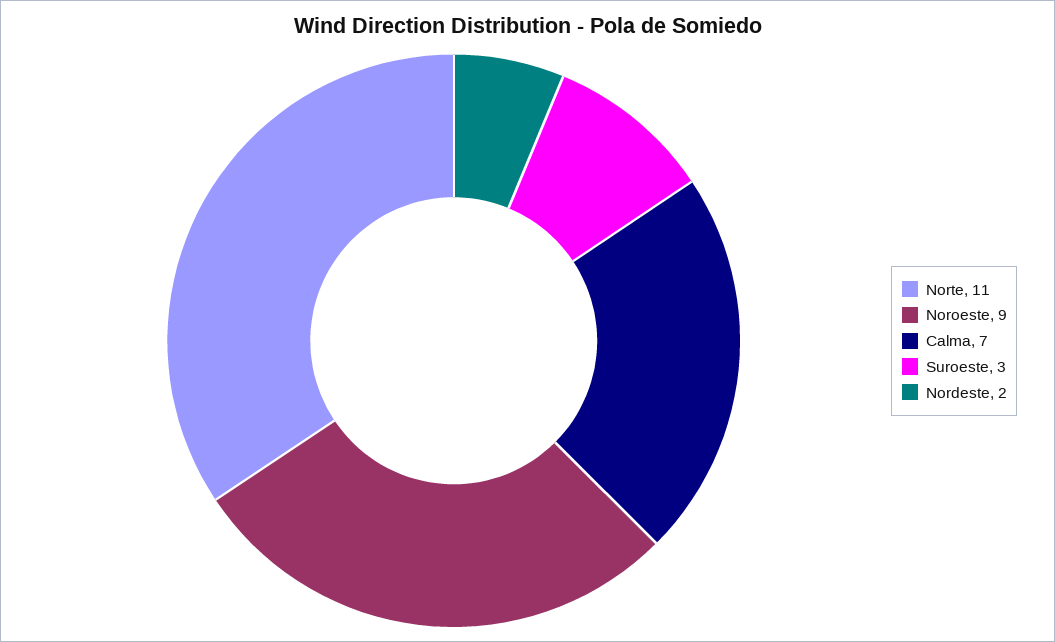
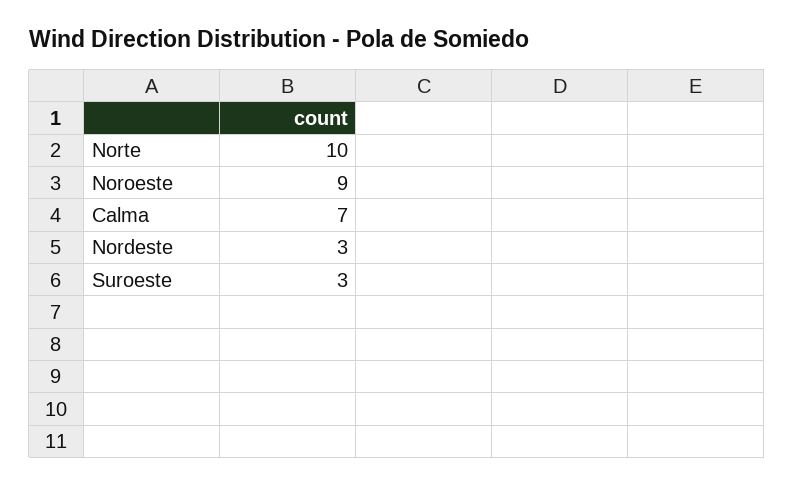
Norte: 11 -> 10
Nordeste: 2 -> 3

